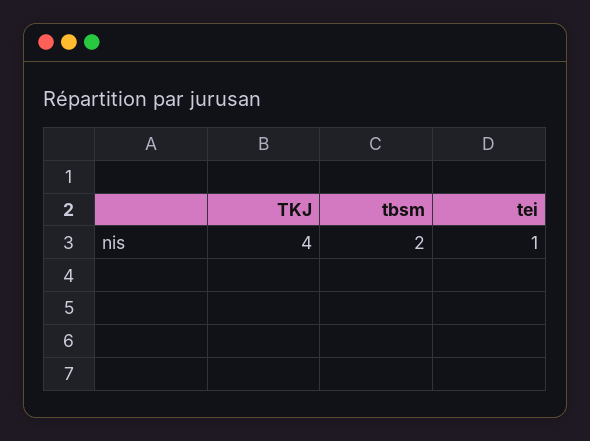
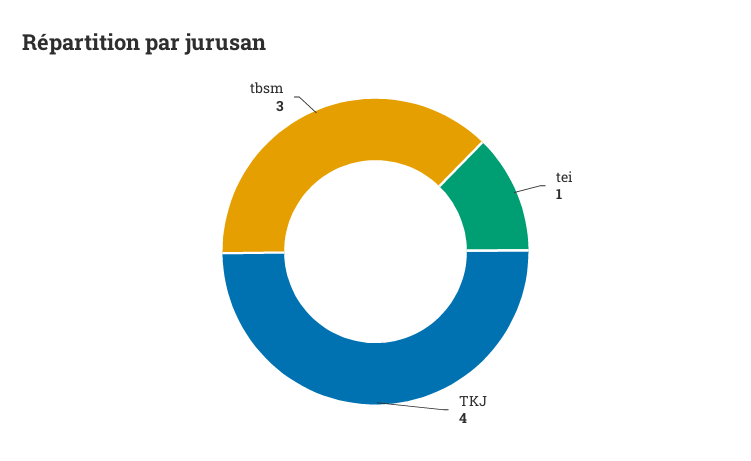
tbsm: 2 -> 3

